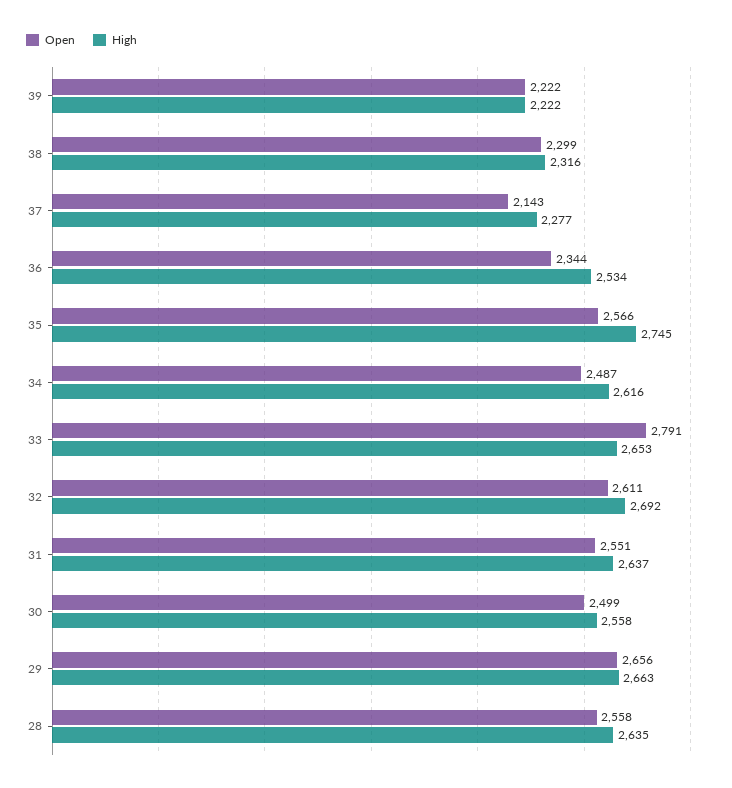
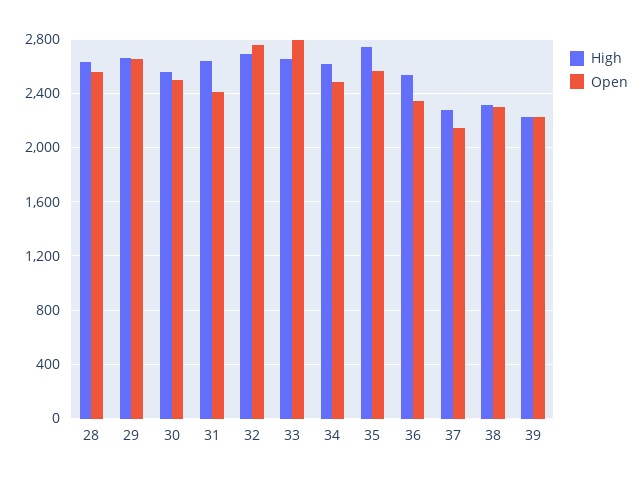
Open, 32: 2611 -> 2750
Open, 31: 2551 -> 2400

